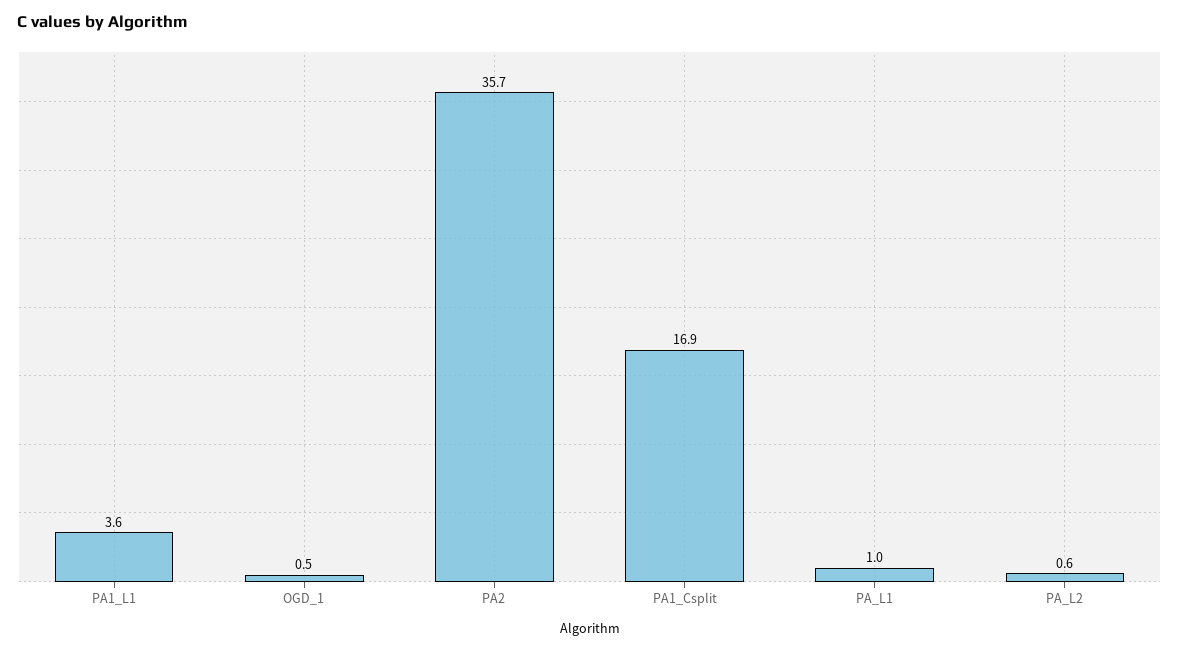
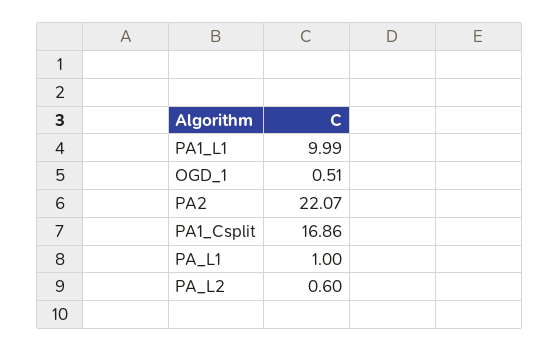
PA1_L1: 3.6 -> 9.99
PA2: 35.7 -> 22.07

